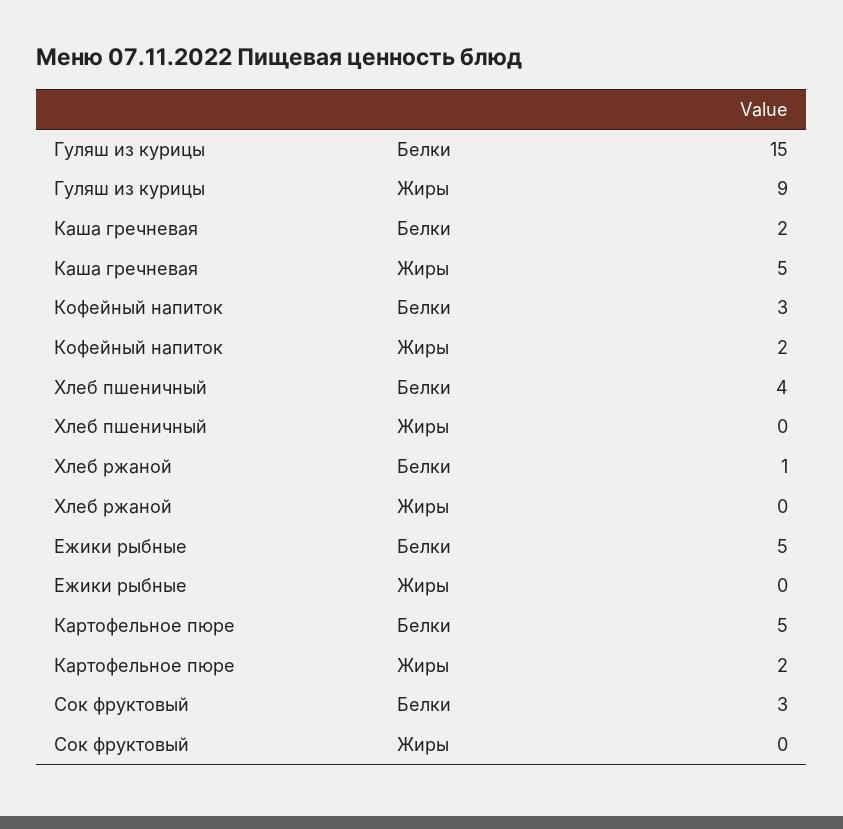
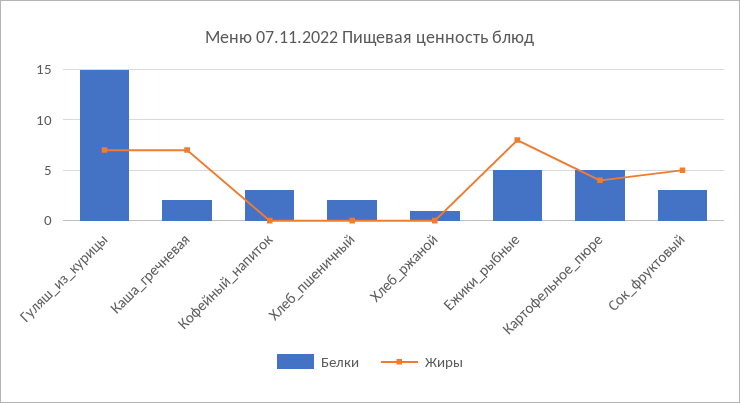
Жиры, Гуляш из курицы: 9 -> 7
Жиры, Каша гречневая: 5 -> 7
Жиры, Кофейный напиток: 2 -> 0
Белки, Хлеб пшеничный: 4 -> 2
Жиры, Ежики рыбные: 0 -> 8
Жиры, Картофельное пюре: 2 -> 4
Жиры, Сок фруктовый: 0 -> 5

